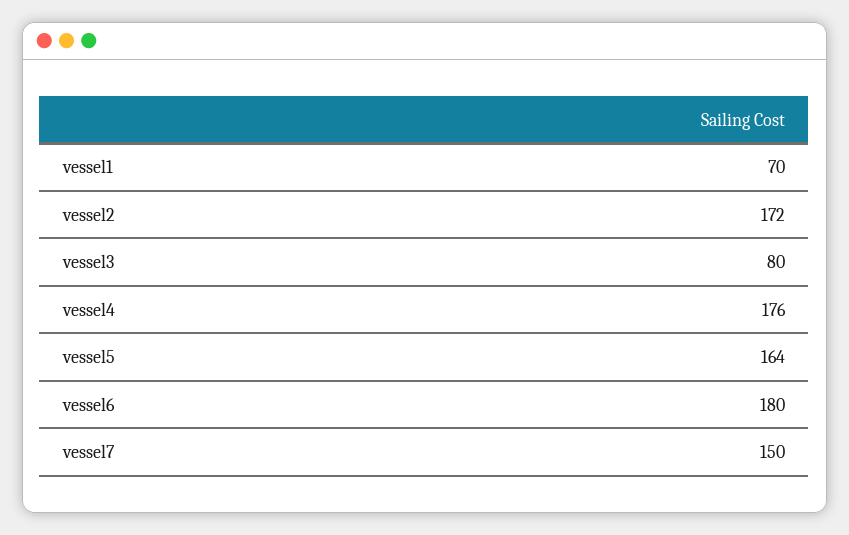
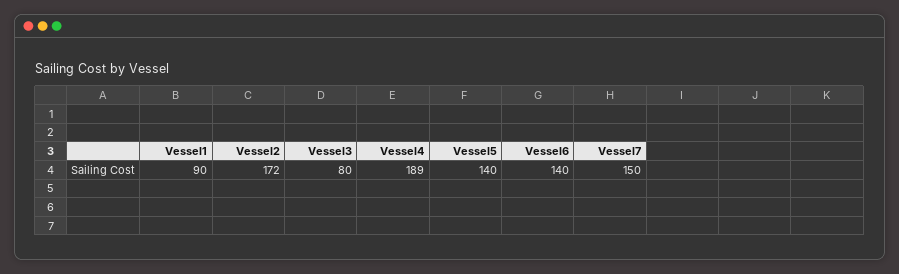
vessel1: 70 -> 90
vessel4: 176 -> 189
vessel5: 164 -> 140
vessel6: 180 -> 140

